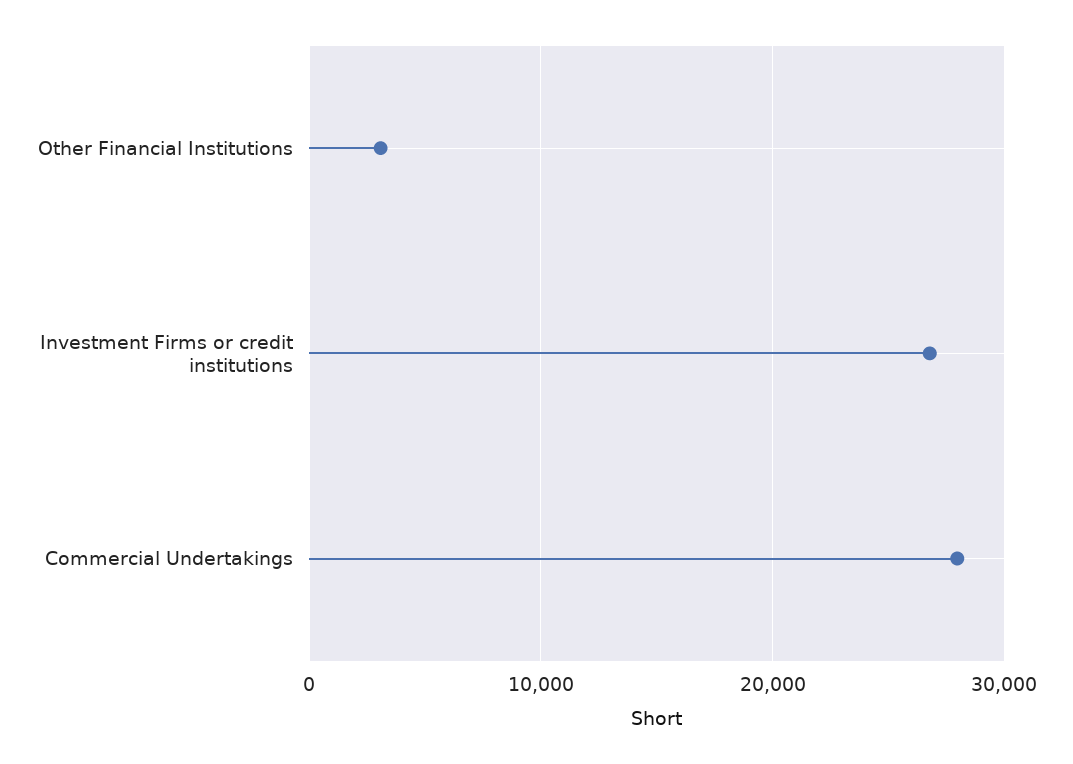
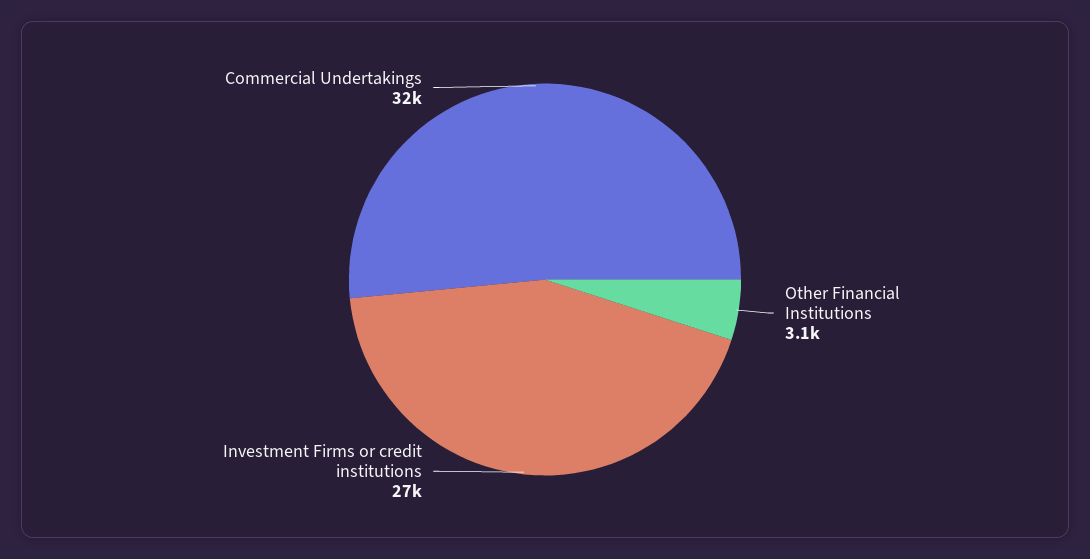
Commercial Undertakings: 28000 -> 32000

